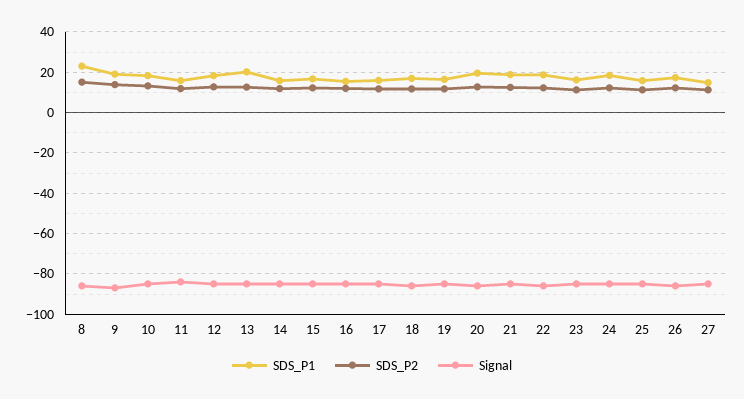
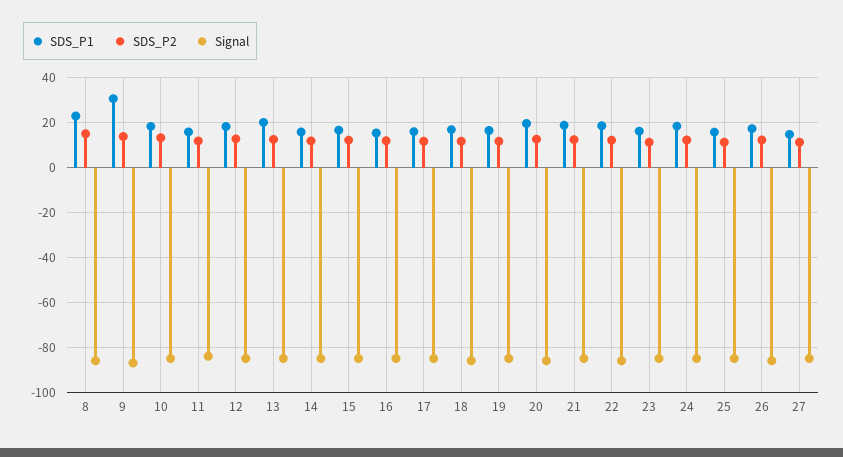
SDS_P1, 9: 20 -> 30

